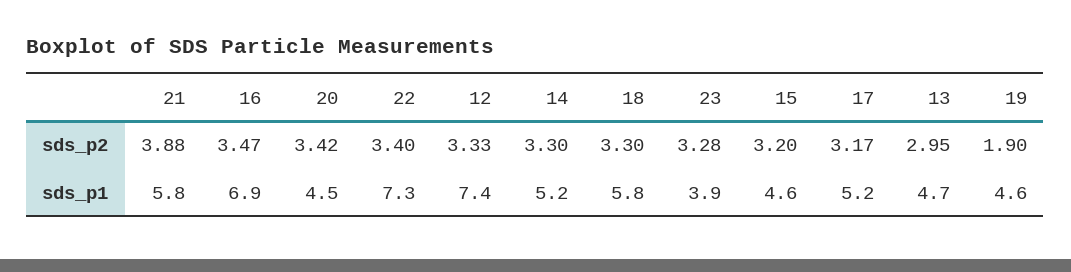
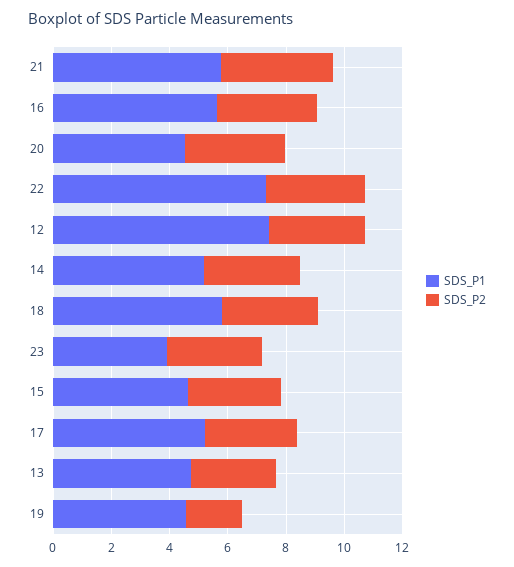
sds_p1, 16: 6.9 -> 5.5

